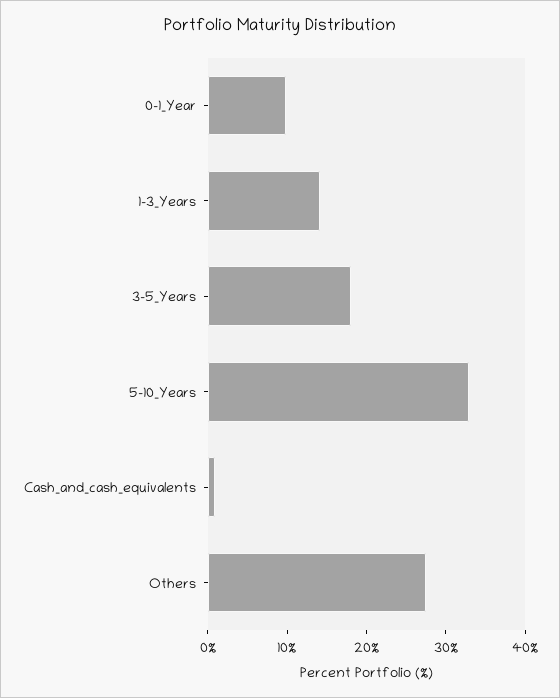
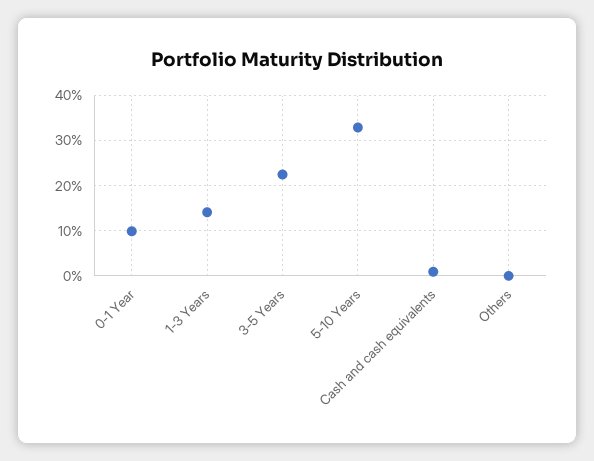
3-5_Years: 18 -> 22
Others: 28 -> 0

